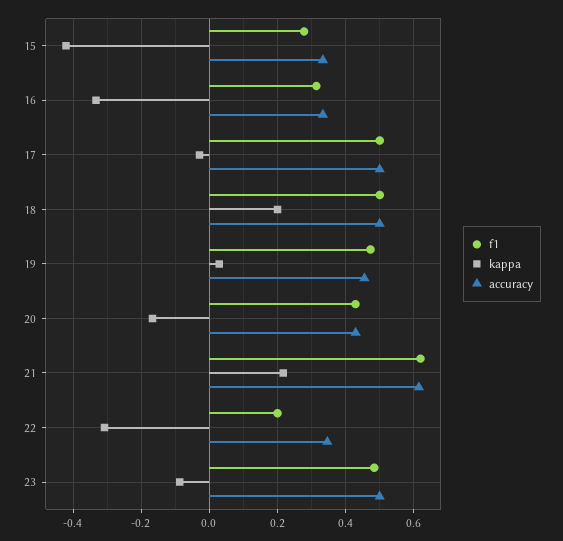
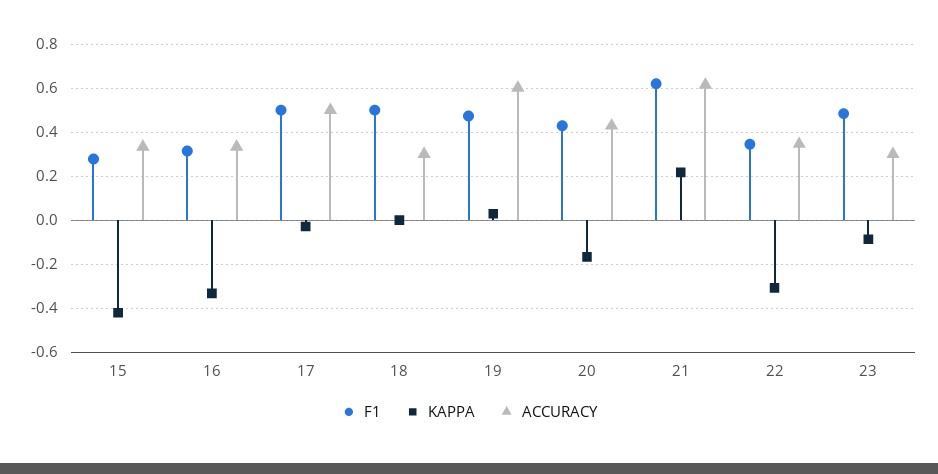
kappa, 18: 0.2 -> 0
accuracy, 18: 0.5 -> 0.3
accuracy, 19: 0.46 -> 0.6
f1, 22: 0.2 -> 0.35
accuracy, 23: 0.5 -> 0.3

